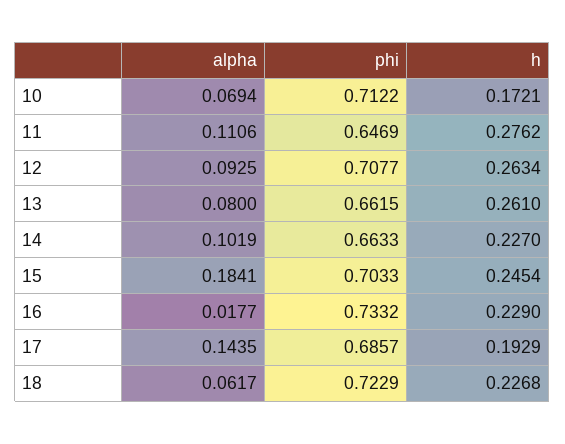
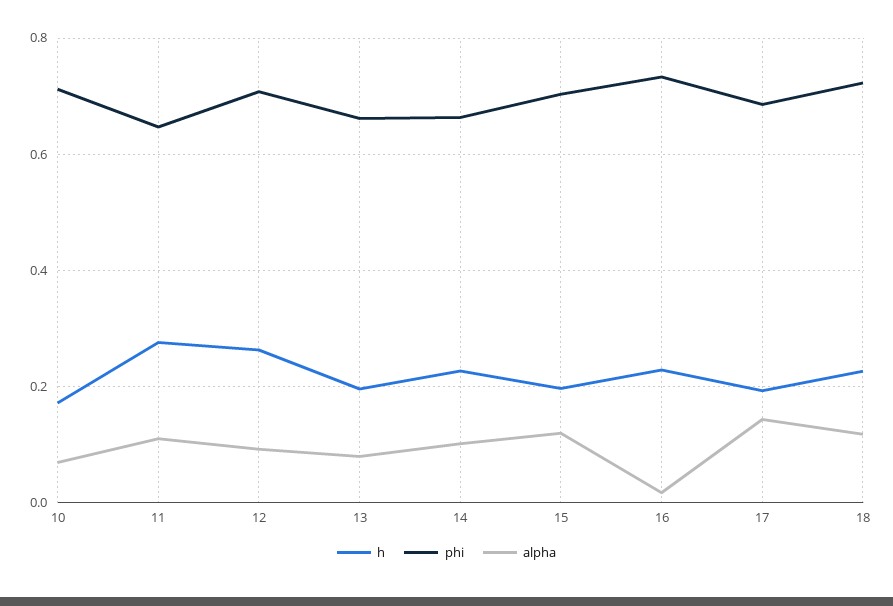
h, 13: 0.261 -> 0.2
alpha, 15: 0.1841 -> 0.12
h, 15: 0.2454 -> 0.2
alpha, 18: 0.0617 -> 0.12

